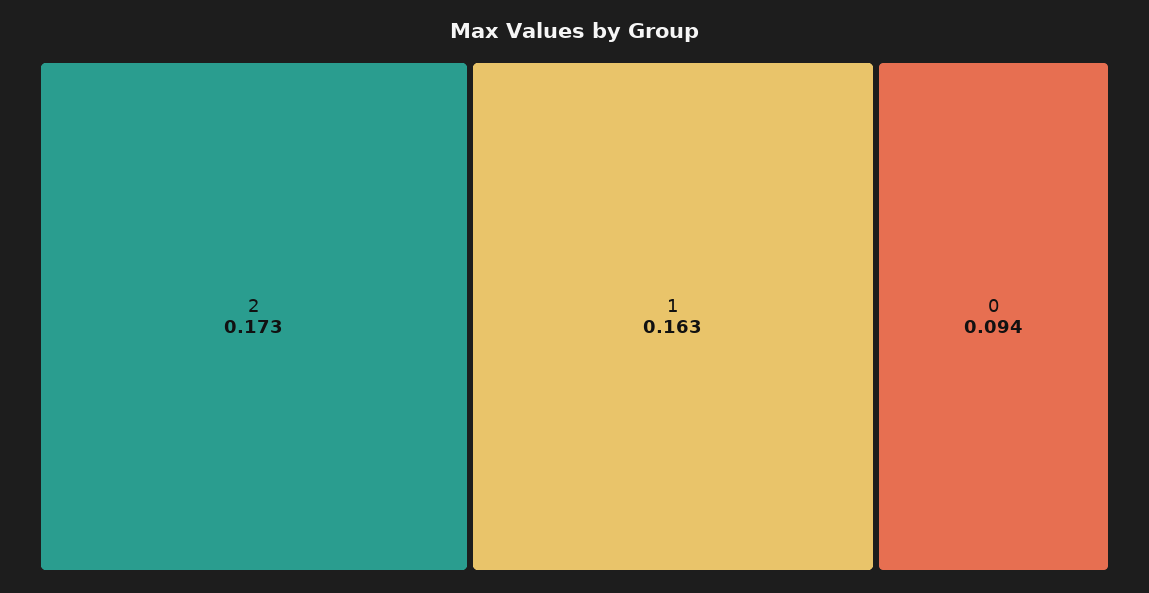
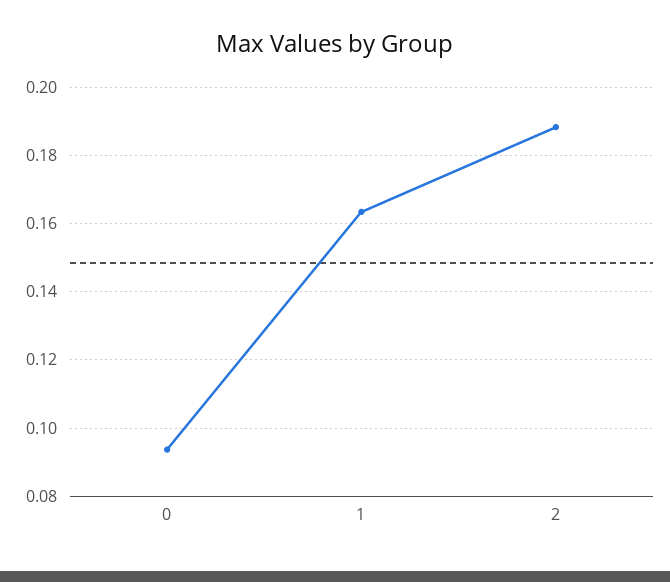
2: 0.173 -> 0.188

